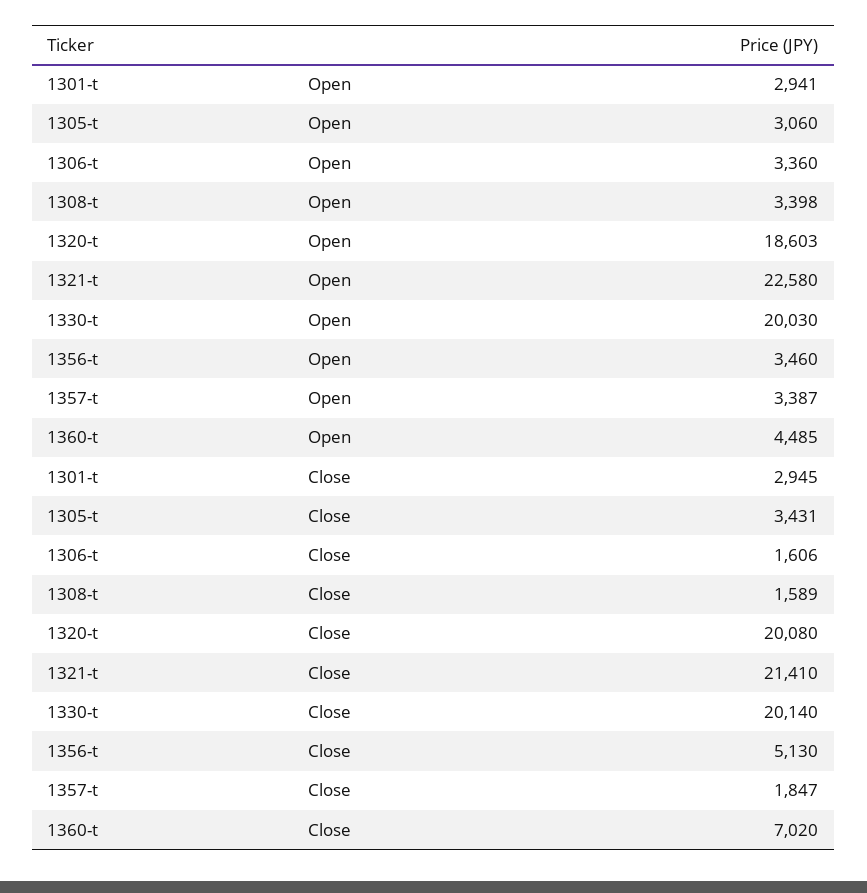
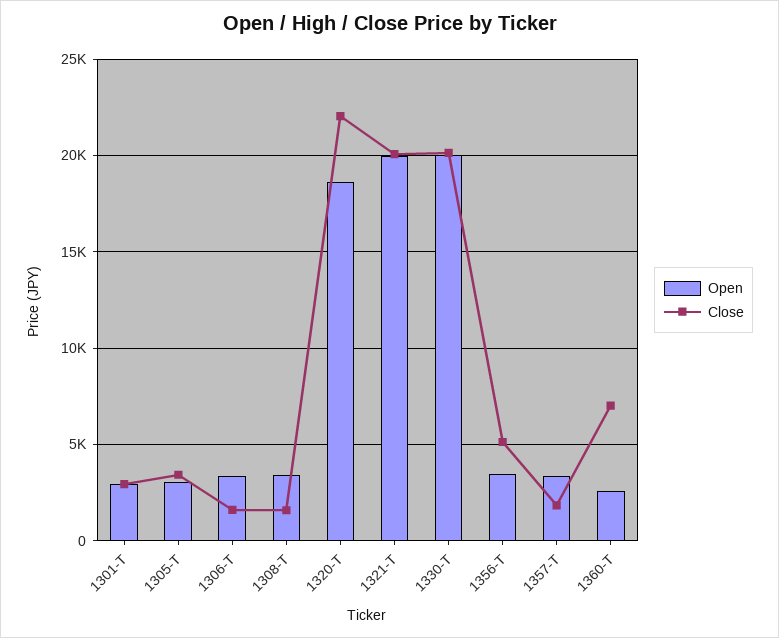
Open, 1321-t: 22580 -> 20000
Open, 1360-t: 4485 -> 2500
Close, 1320-t: 20080 -> 22000
Close, 1321-t: 21410 -> 20000

